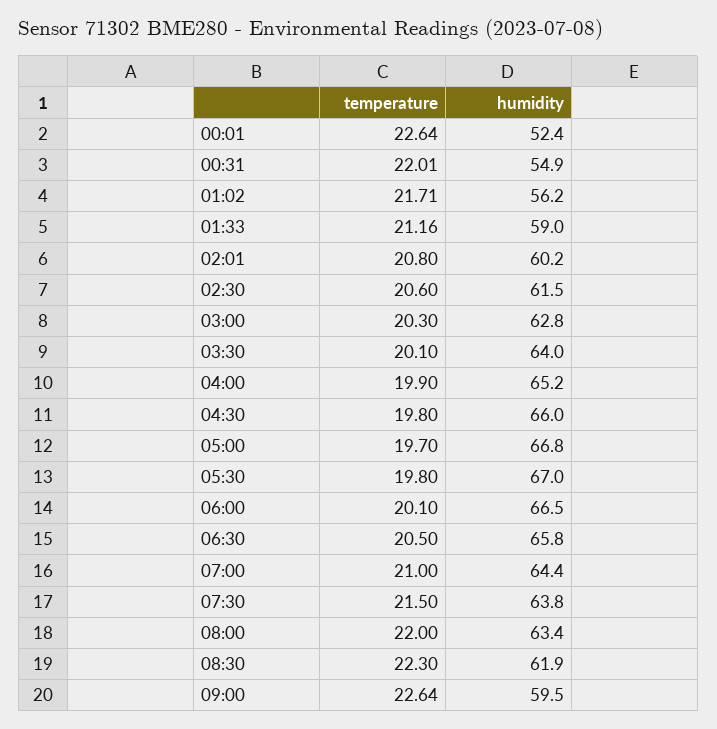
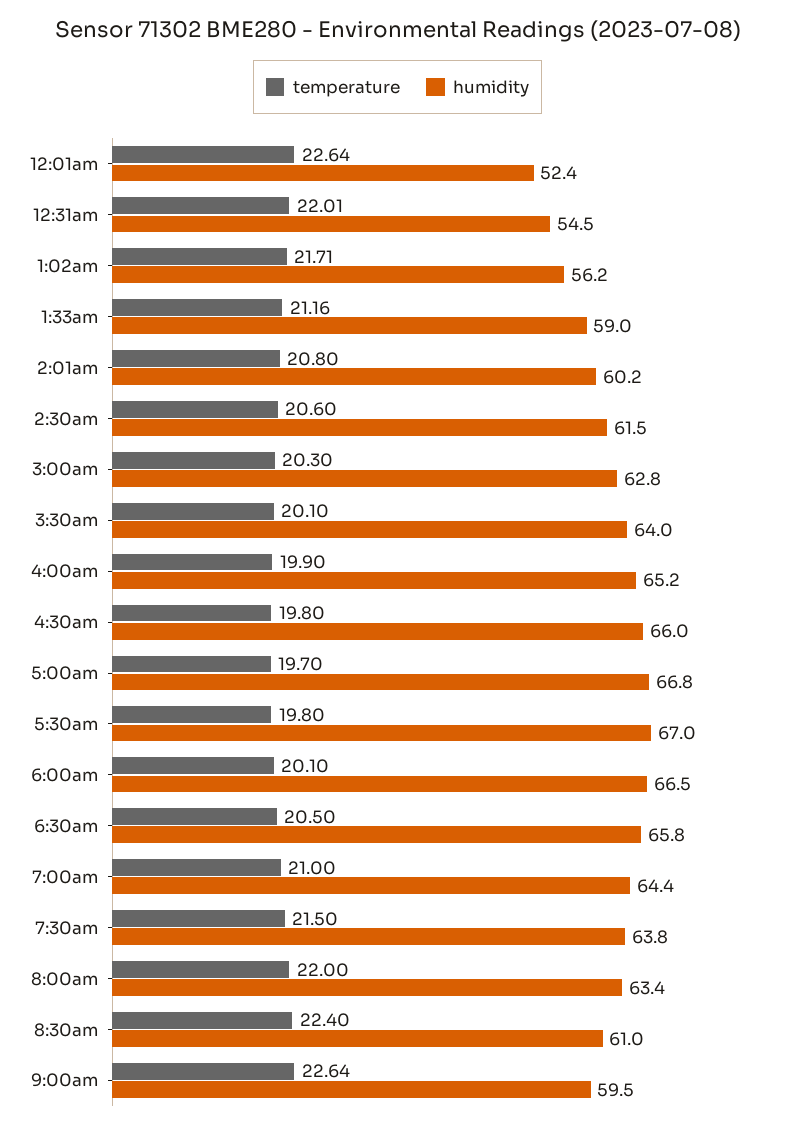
humidity, 00:31: 54.9 -> 54.5
temperature, 08:30: 22.3 -> 22.4
humidity, 08:30: 61.9 -> 61

